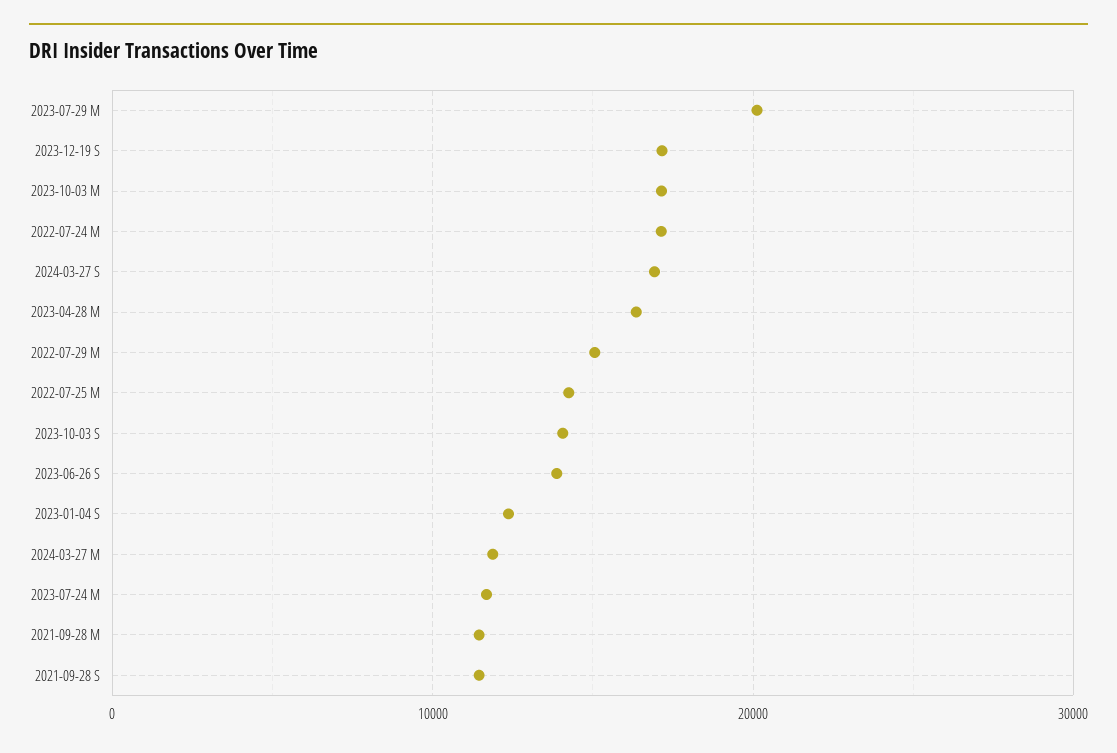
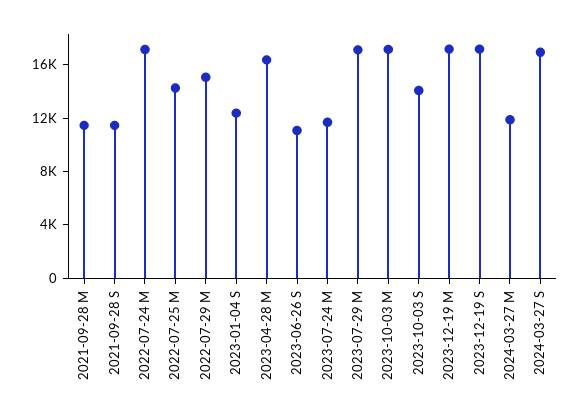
2023-07-29 M: 20000 -> 17000
2023-06-26 S: 14000 -> 11000
2023-12-19 M: none -> 17000

